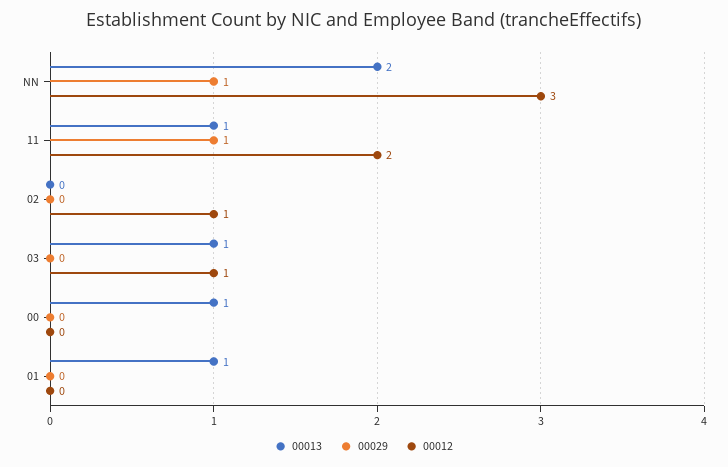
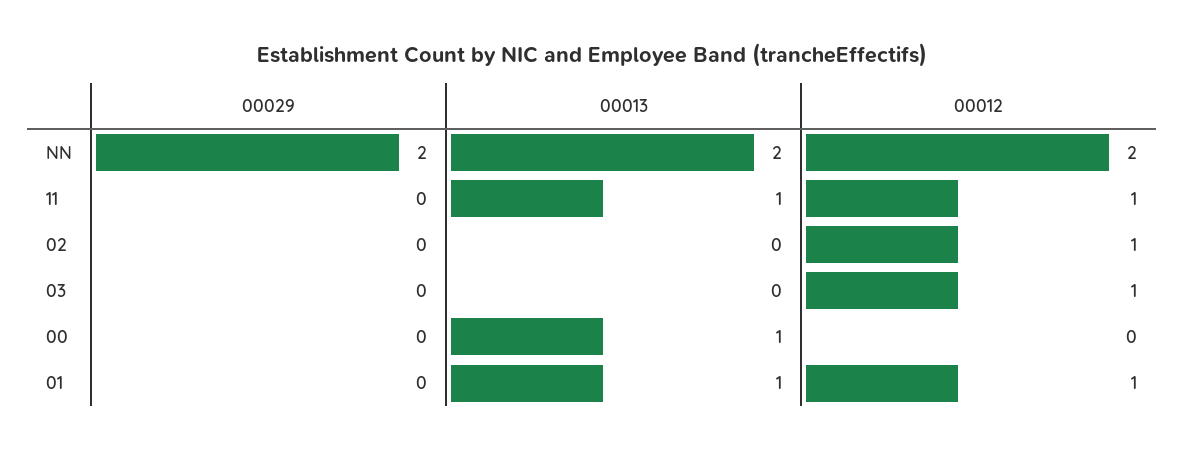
00029, NN: 1 -> 2
00012, NN: 3 -> 2
00029, 11: 1 -> 0
00012, 11: 2 -> 1
00013, 03: 1 -> 0
00012, 01: 0 -> 1

